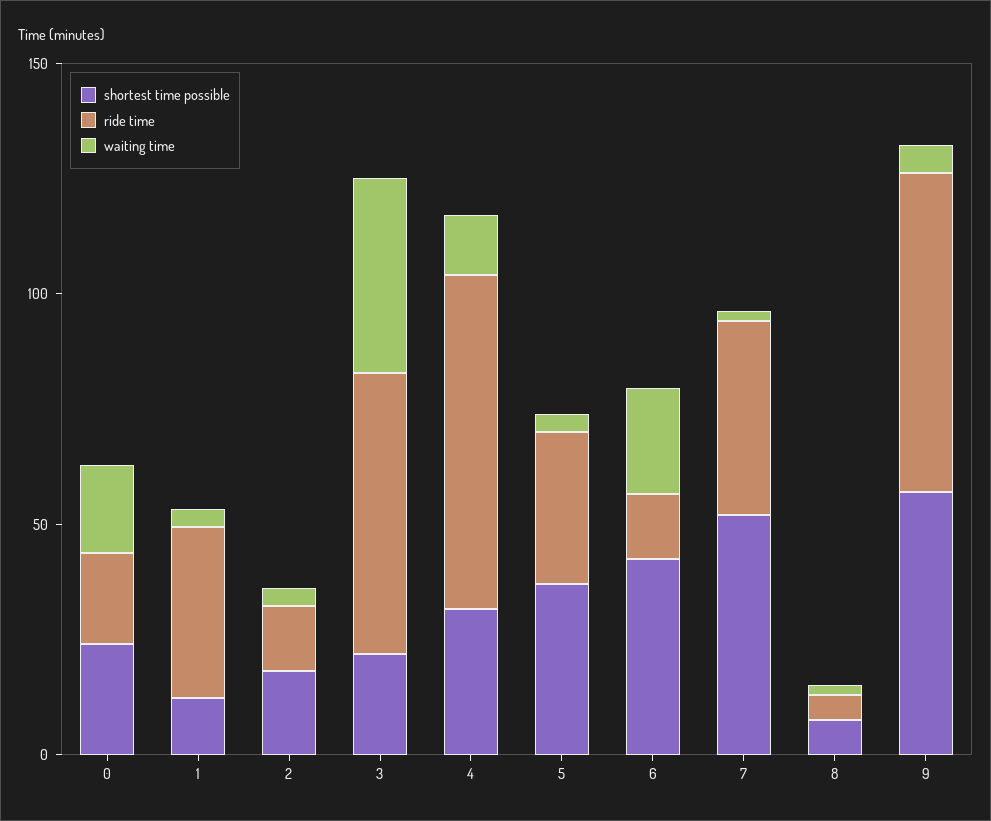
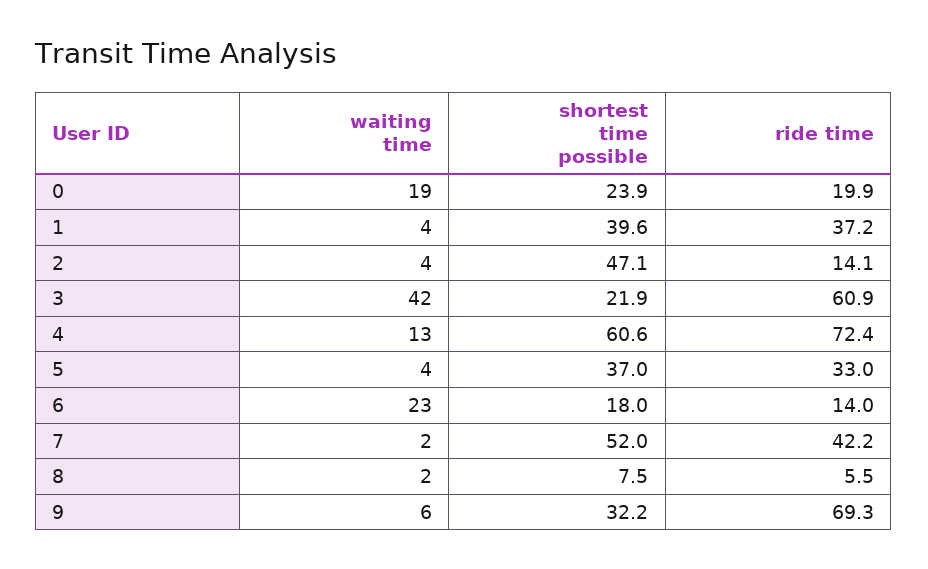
shortest time possible, 1: 10 -> 39.6
shortest time possible, 2: 20 -> 47.1
shortest time possible, 4: 30 -> 60.6
shortest time possible, 6: 40 -> 18
shortest time possible, 9: 60 -> 32.2

